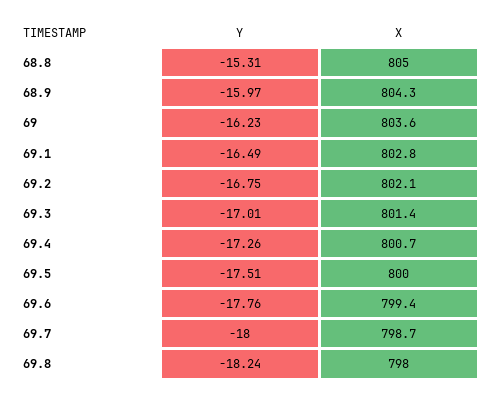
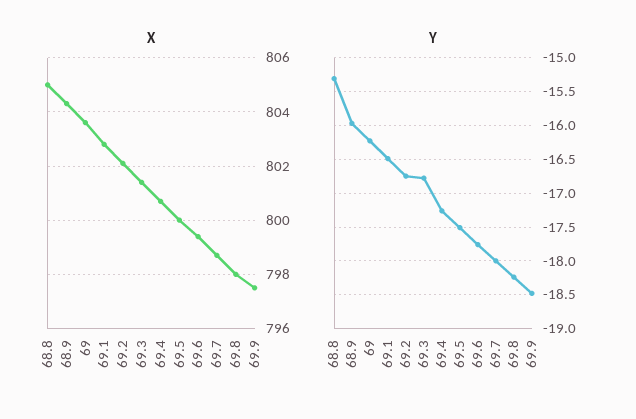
Y, 69.3: -17.01 -> -16.8
X, 69.9: none -> 797.5
Y, 69.9: none -> -18.5

